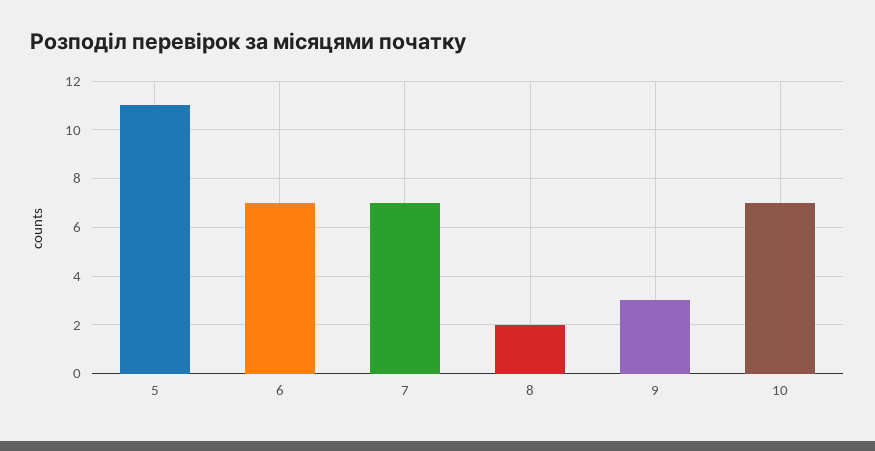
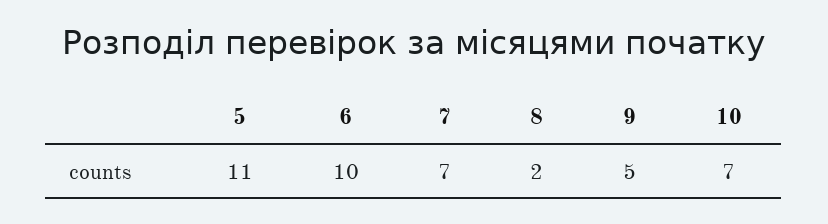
6: 7 -> 10
9: 3 -> 5

